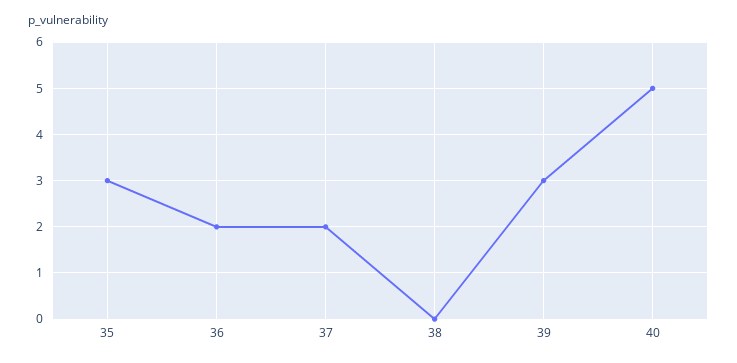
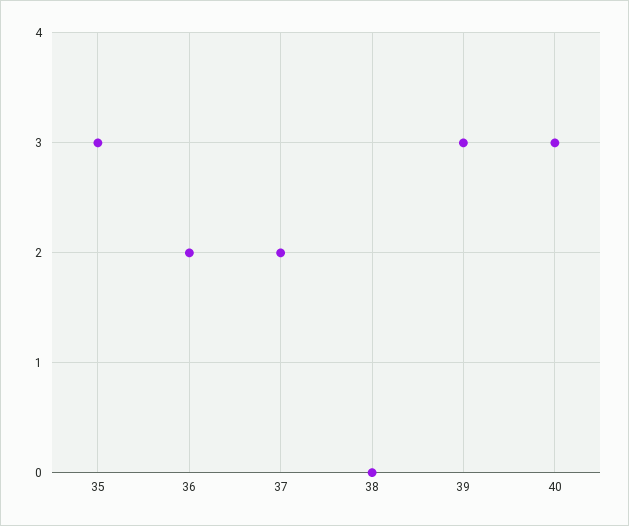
40: 5 -> 3

